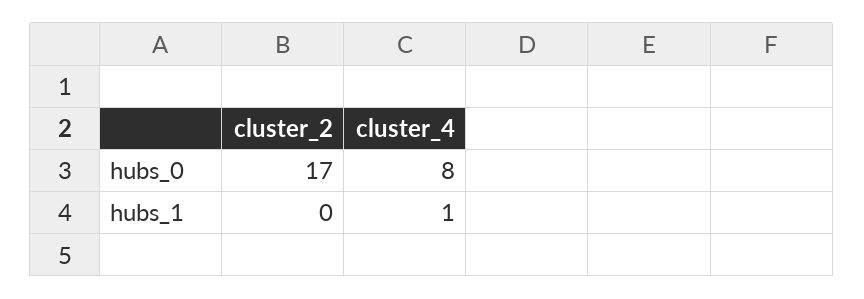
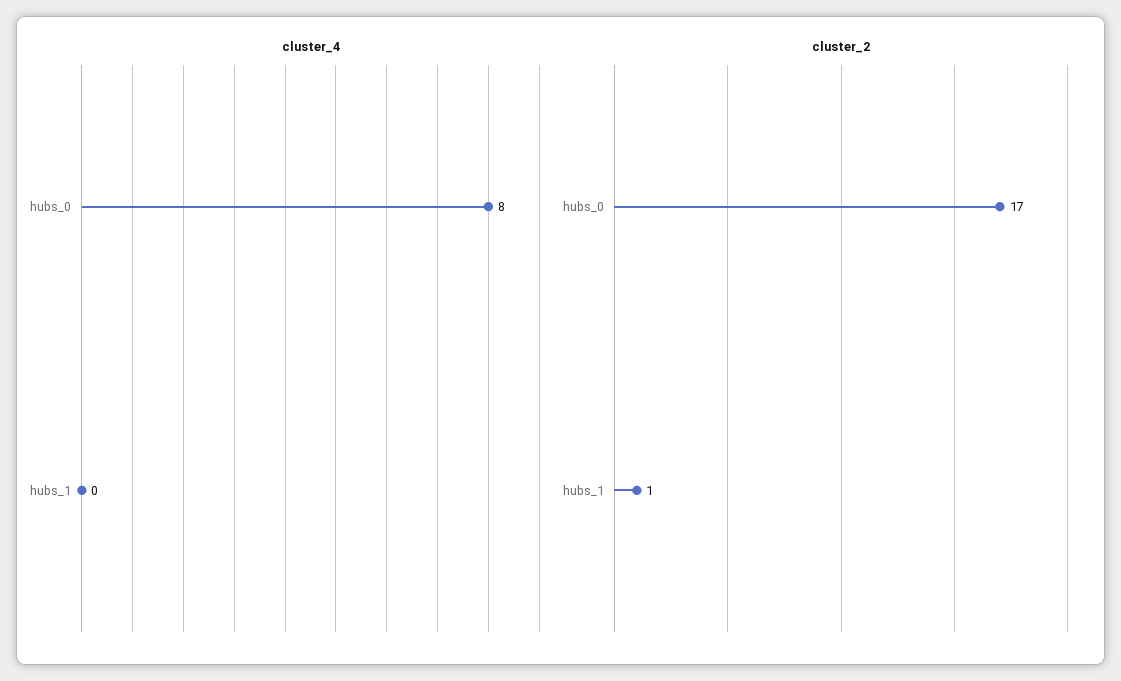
cluster_2, hubs_1: 0 -> 1
cluster_4, hubs_1: 1 -> 0

